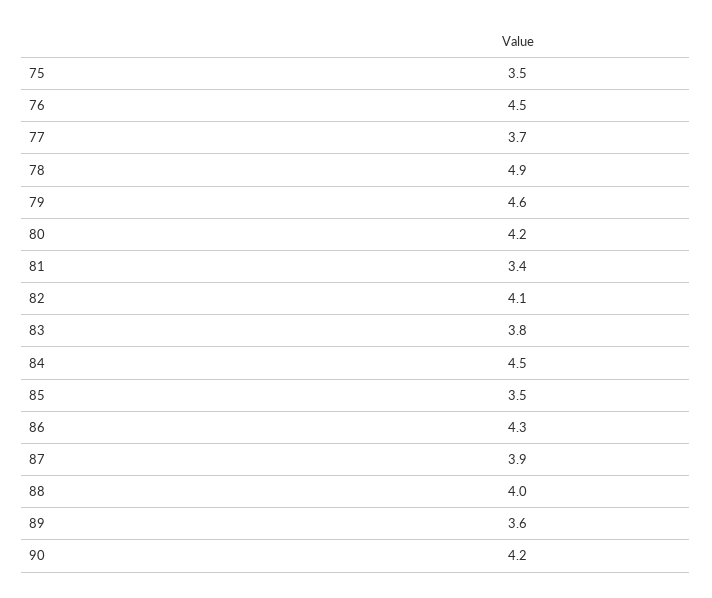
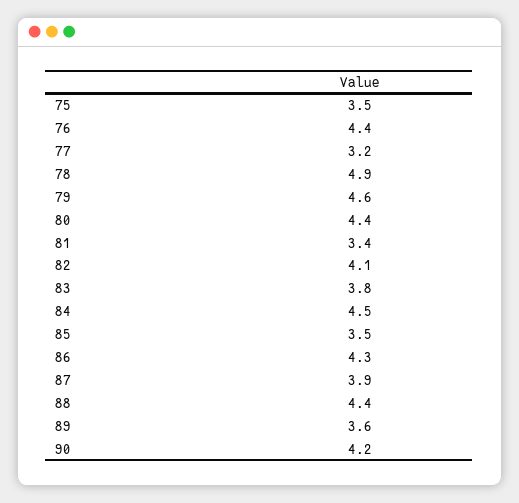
76: 4.5 -> 4.4
77: 3.7 -> 3.2
80: 4.2 -> 4.4
88: 4 -> 4.4

